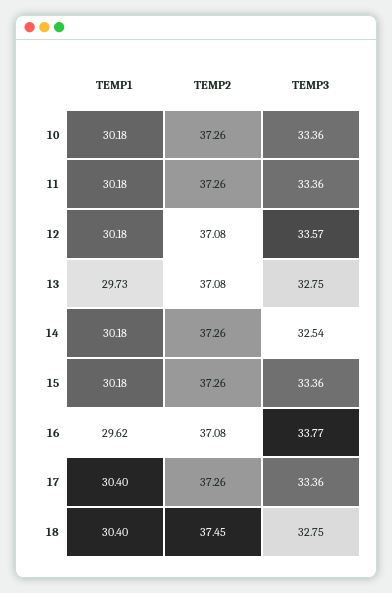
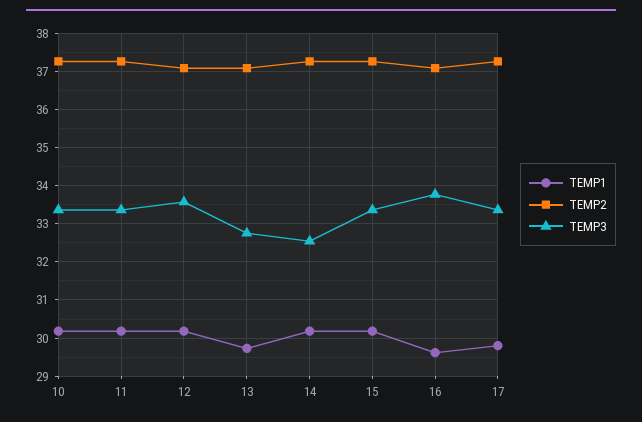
TEMP1, 17: 30.4 -> 29.8
TEMP1, 18: 30.4 -> none
TEMP2, 18: 37.45 -> none
TEMP3, 18: 32.75 -> none

